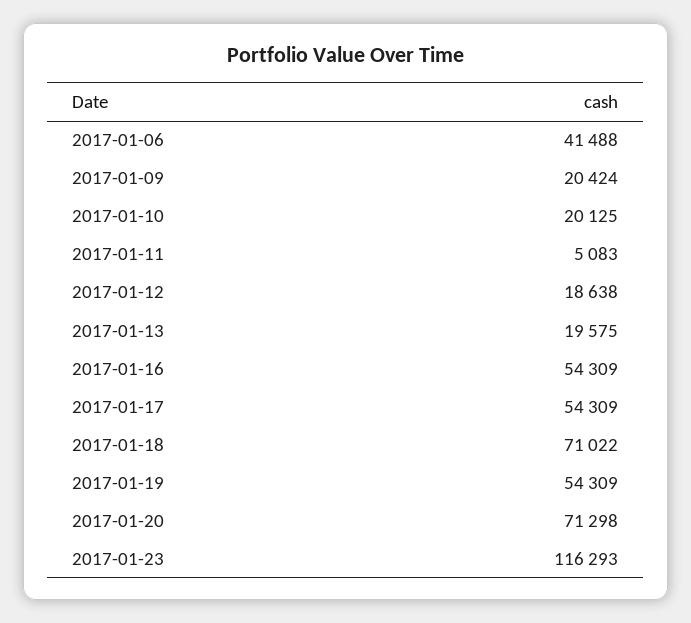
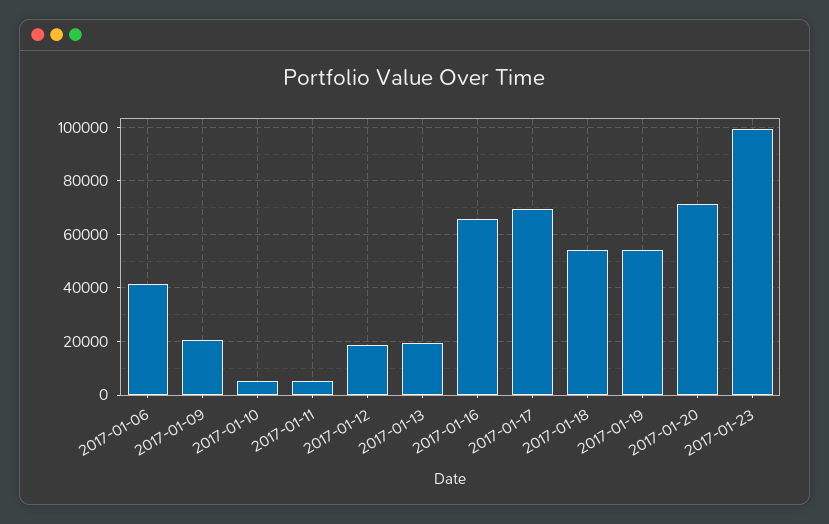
2017-01-10: 20125 -> 5000
2017-01-16: 54309 -> 65000
2017-01-17: 54309 -> 70000
2017-01-18: 71022 -> 55000
2017-01-23: 116293 -> 100000

